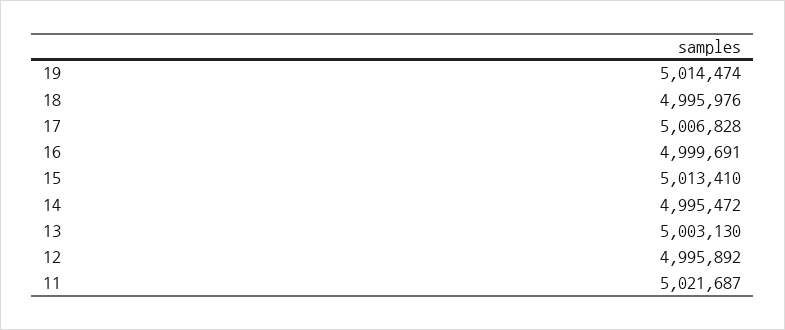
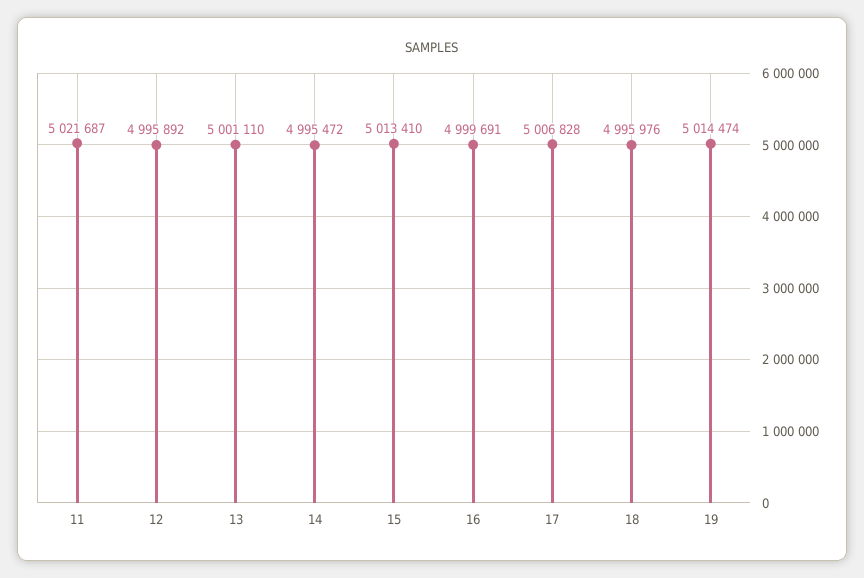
13: 5003130 -> 5001110

